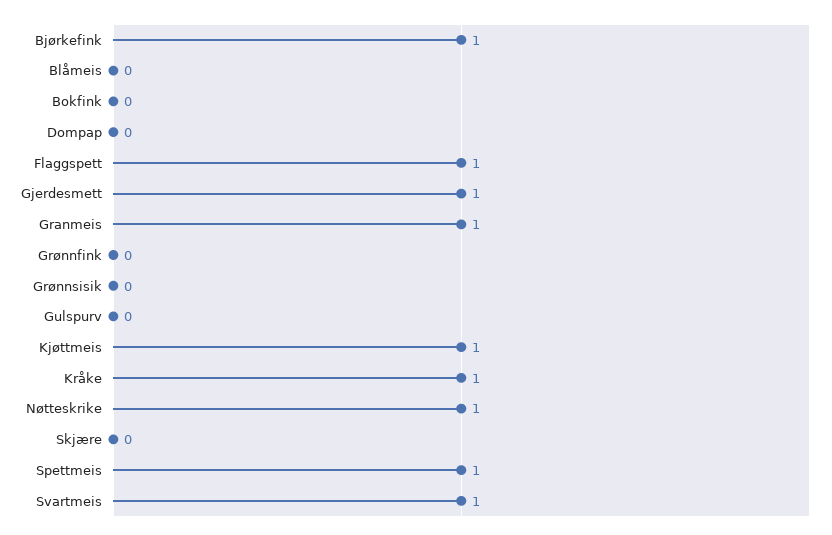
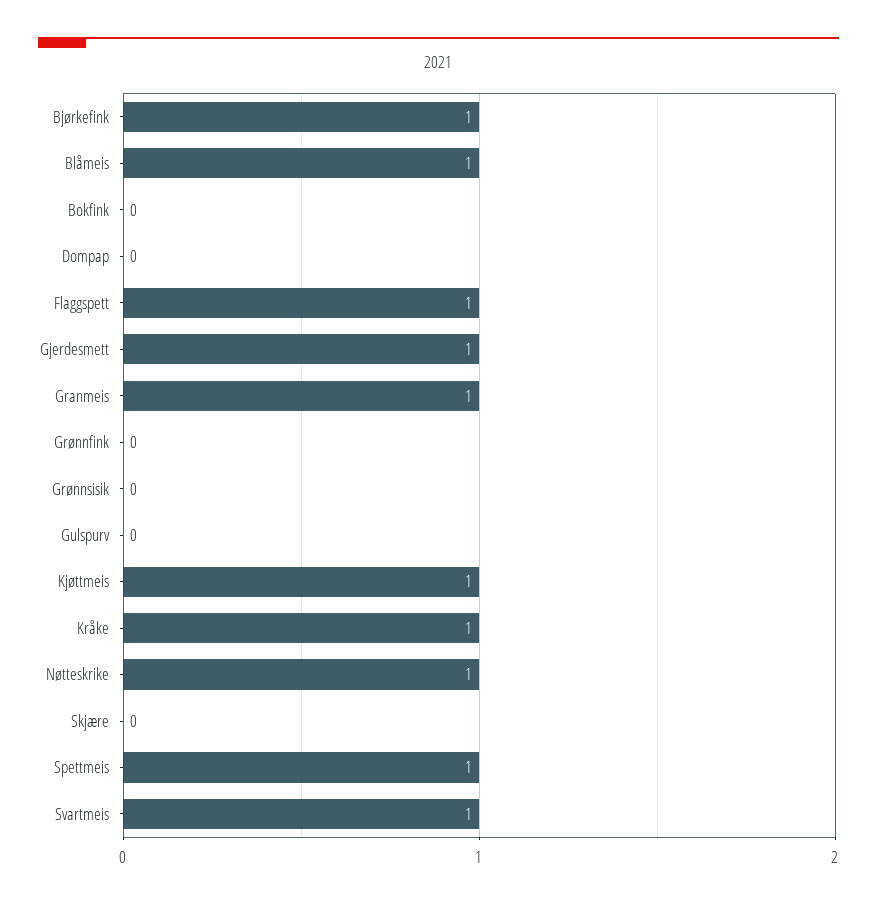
Blåmeis: 0 -> 1

